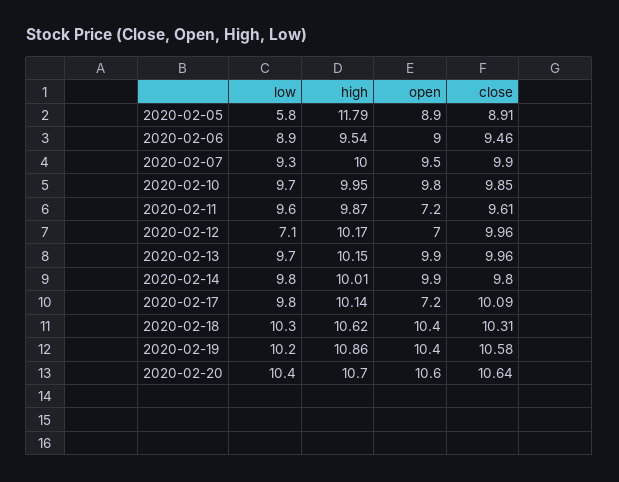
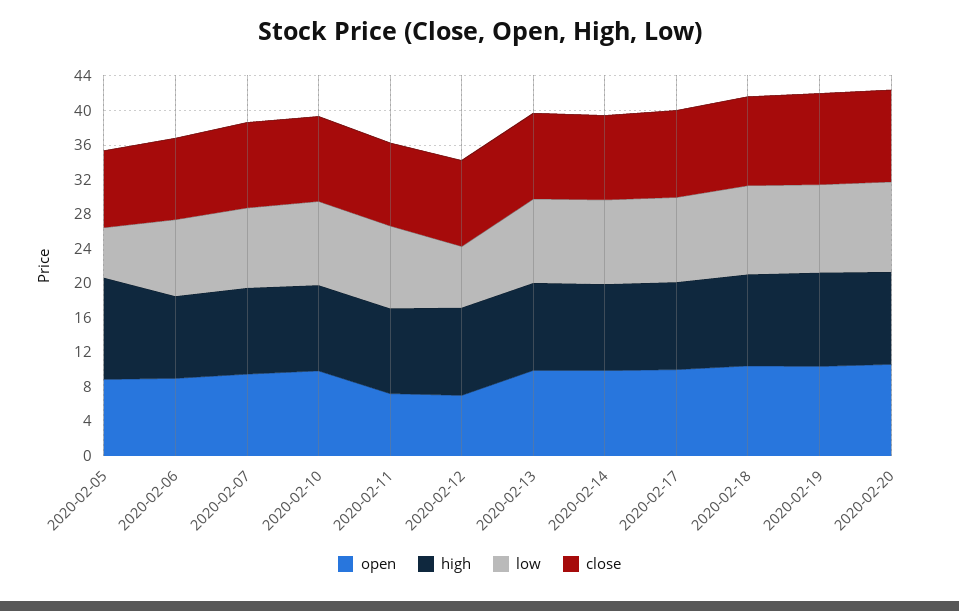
open, 2020-02-17: 7.2 -> 10

